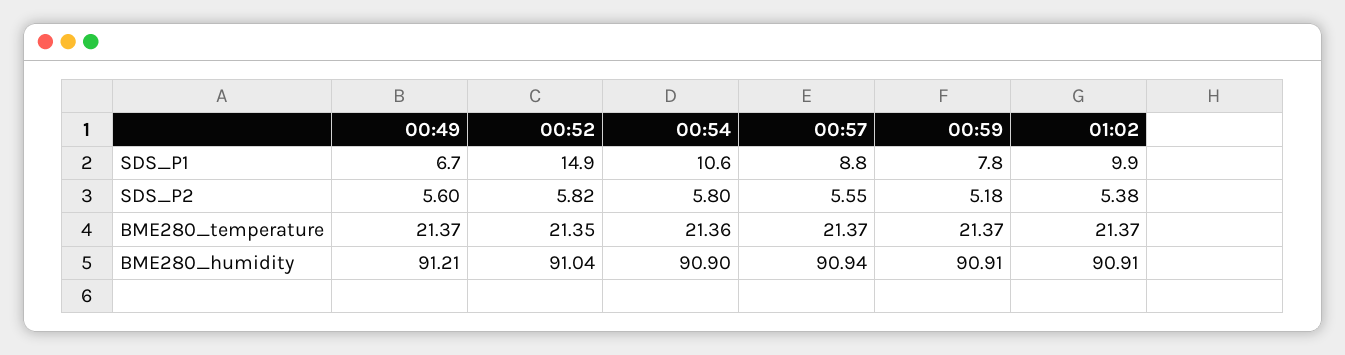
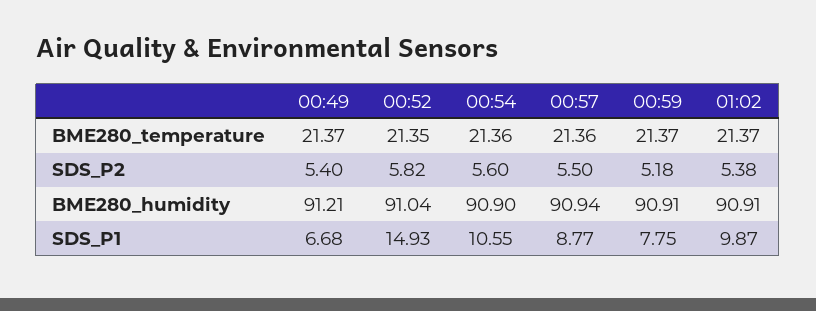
00:49, SDS_P2: 5.6 -> 5.4
00:54, SDS_P2: 5.8 -> 5.6
00:57, SDS_P2: 5.55 -> 5.5
00:57, BME280_temperature: 21.37 -> 21.36

